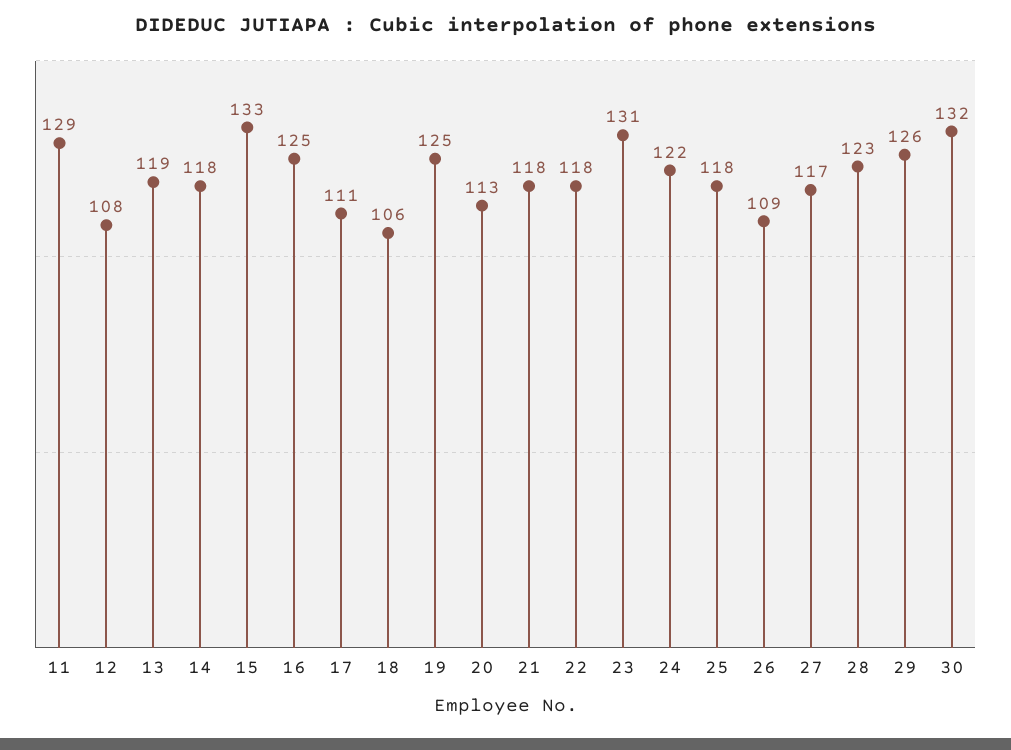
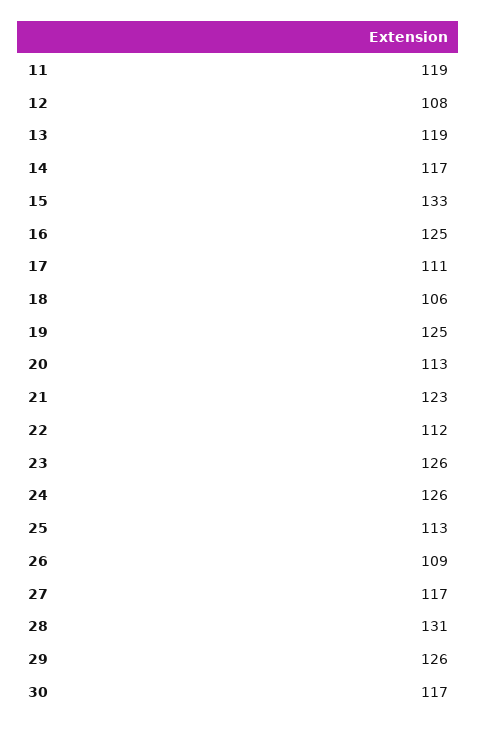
11: 129 -> 119
14: 118 -> 117
21: 118 -> 123
22: 118 -> 112
23: 131 -> 126
24: 122 -> 126
25: 118 -> 113
28: 123 -> 131
30: 132 -> 117

